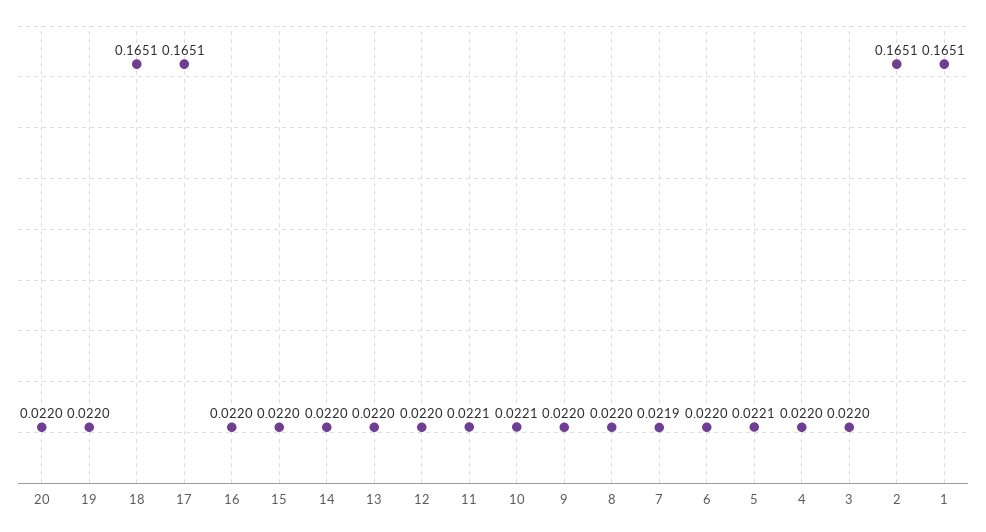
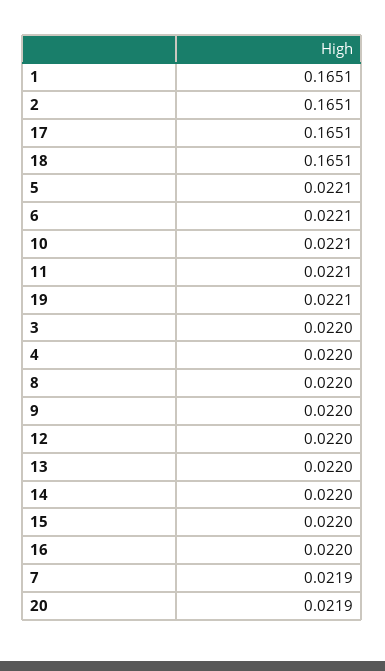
20: 0.022 -> 0.0219
19: 0.022 -> 0.0221
6: 0.022 -> 0.0221

